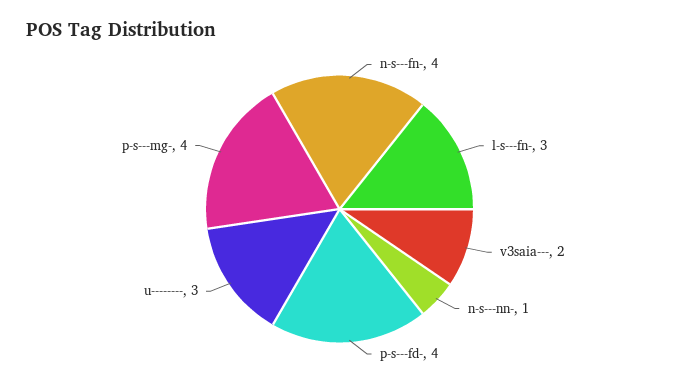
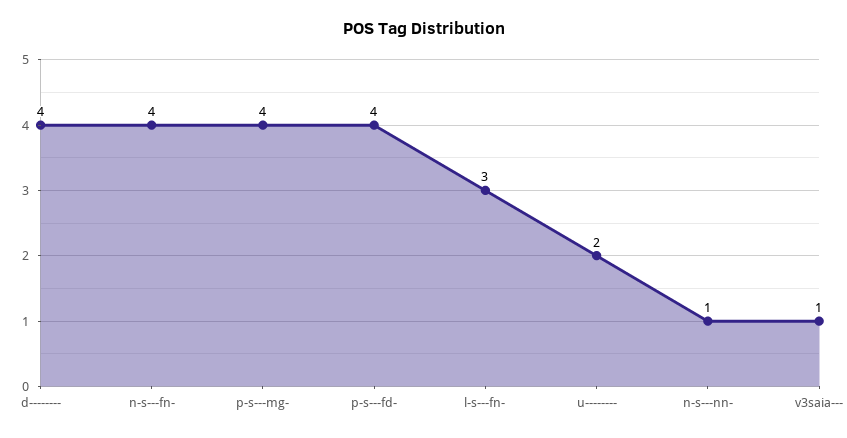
v3saia---: 2 -> 1
u--------: 3 -> 2
d--------: none -> 4

